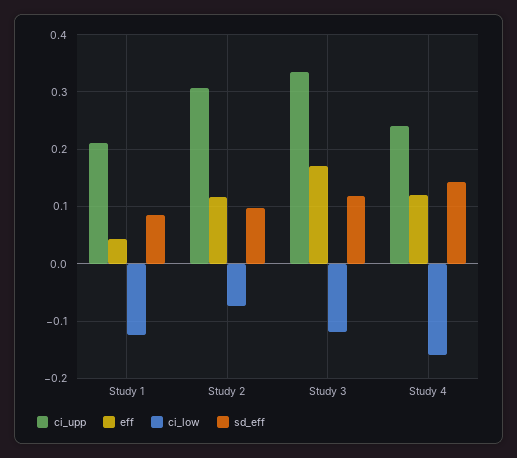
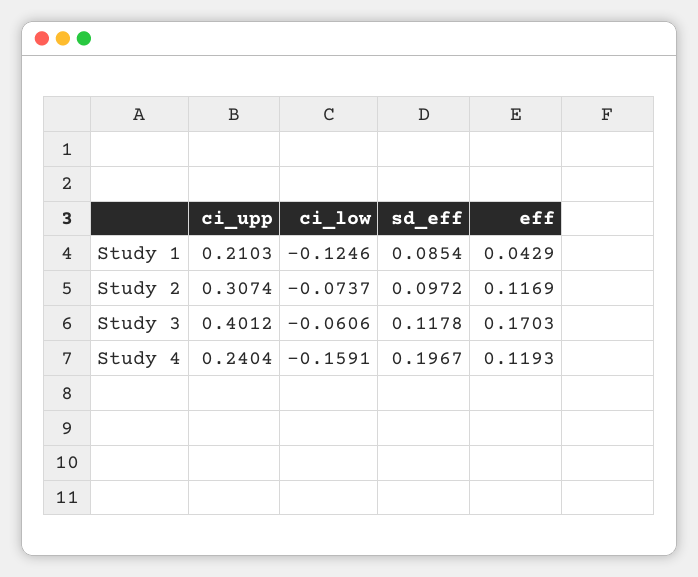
ci_upp, Study 3: 0.34 -> 0.4012
ci_low, Study 3: -0.12 -> -0.0606
sd_eff, Study 4: 0.14 -> 0.1967

